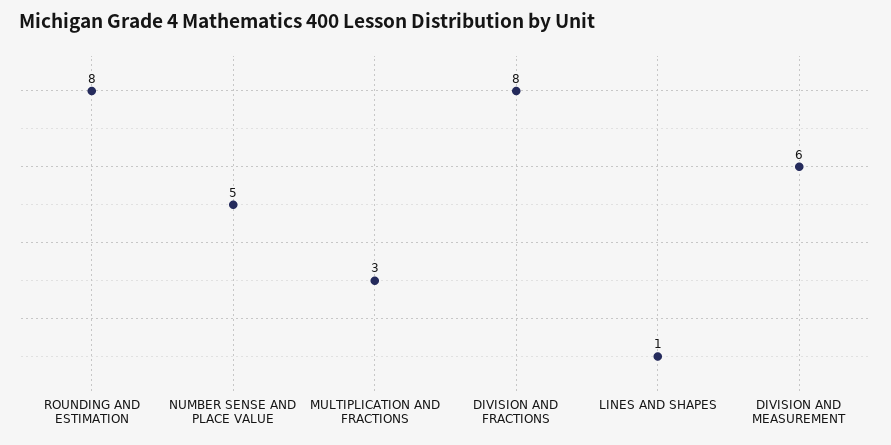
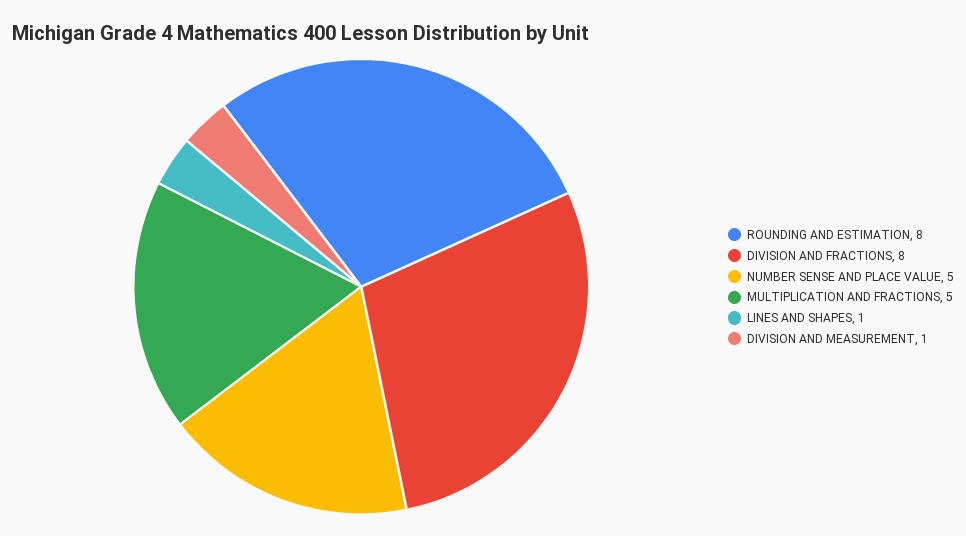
MULTIPLICATION AND FRACTIONS: 3 -> 5
DIVISION AND MEASUREMENT: 6 -> 1

